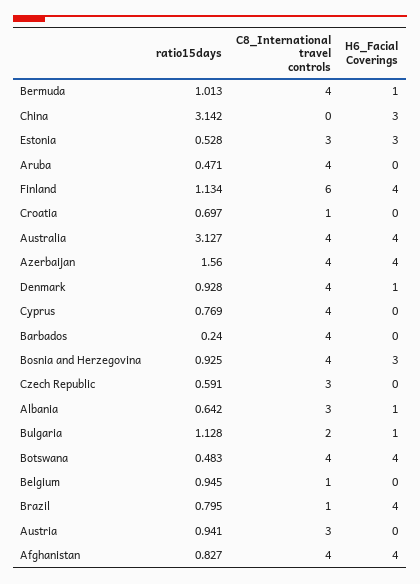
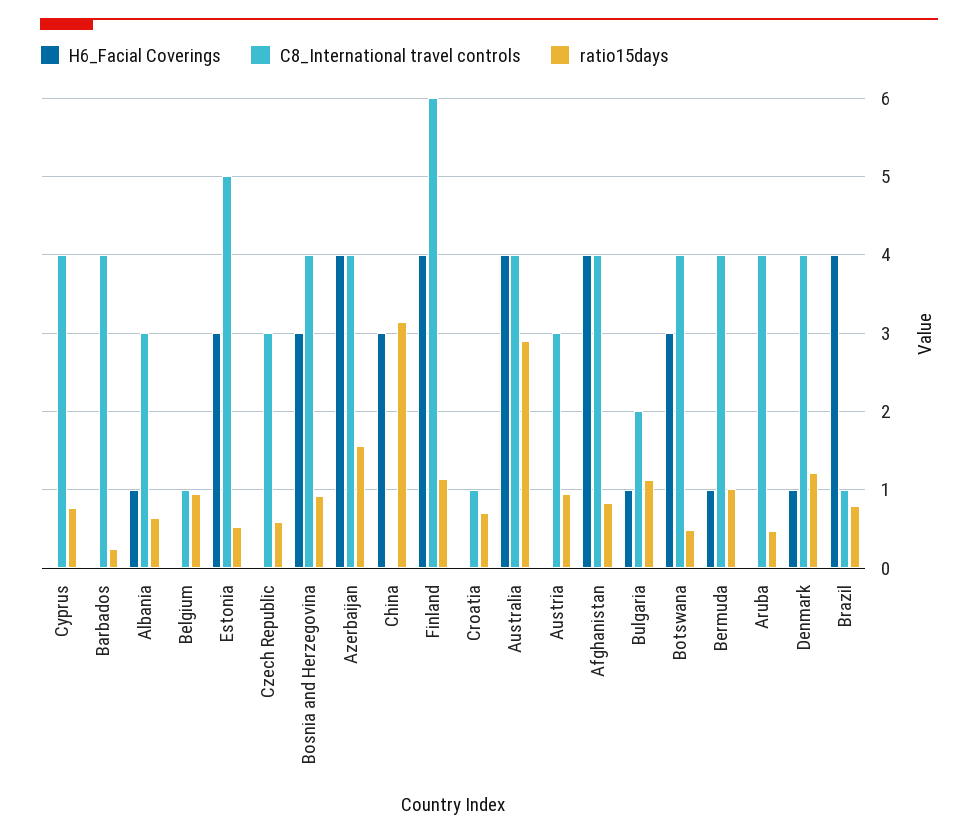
C8_International travel controls, Estonia: 3 -> 5
ratio15days, Australia: 3.127 -> 2.9
ratio15days, Denmark: 0.928 -> 1.2
H6_Facial Coverings, Botswana: 4 -> 3

